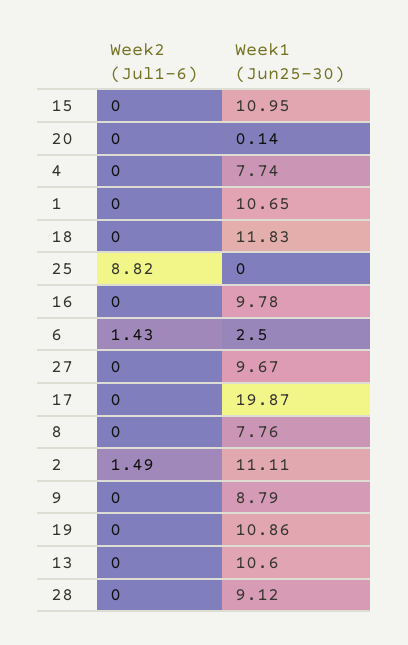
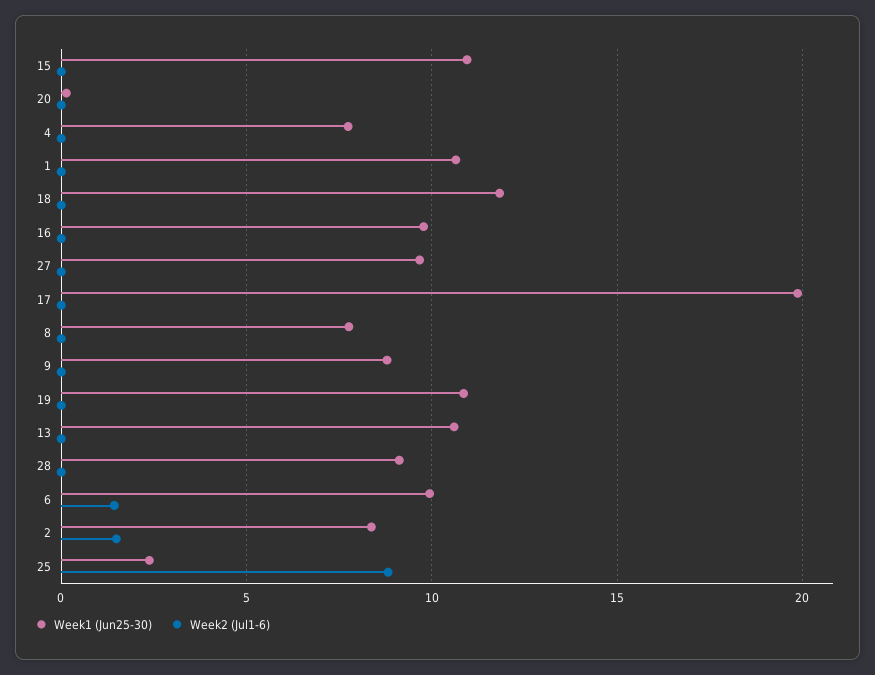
Week1 (Jun25-30), 25: 0 -> 2.5
Week1 (Jun25-30), 6: 2.5 -> 10
Week1 (Jun25-30), 2: 11.11 -> 8.5

